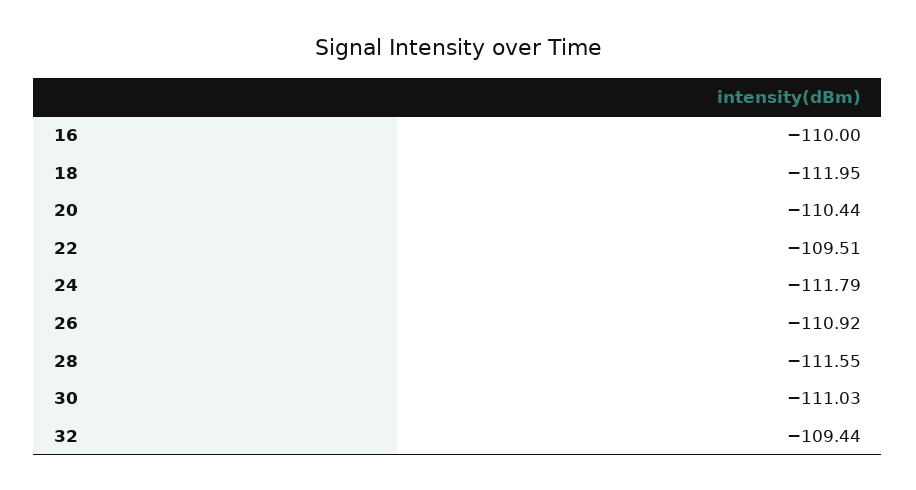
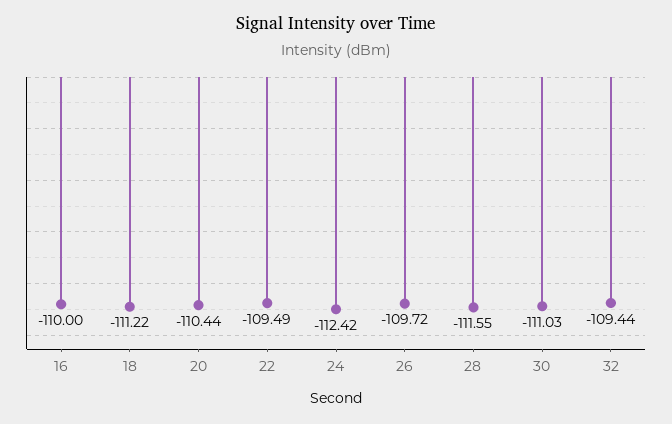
18: -111.95 -> -111.22
22: -109.51 -> -109.49
24: -111.79 -> -112.42
26: -110.92 -> -109.72

